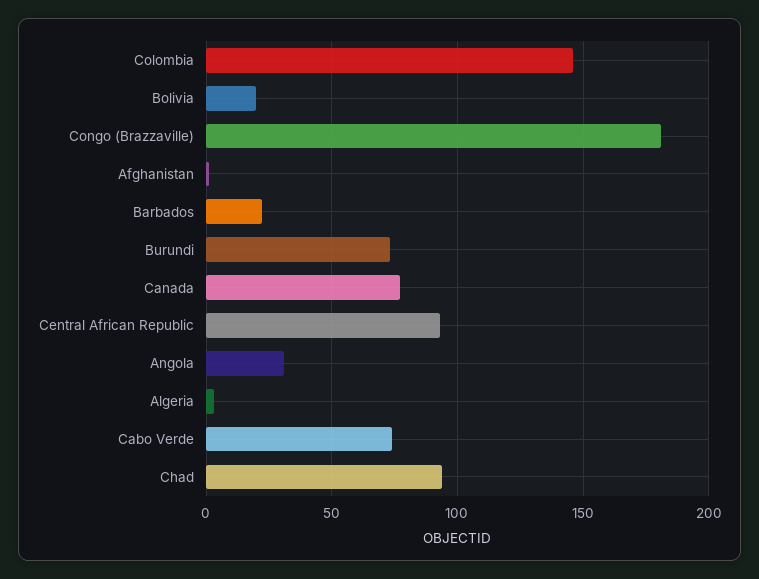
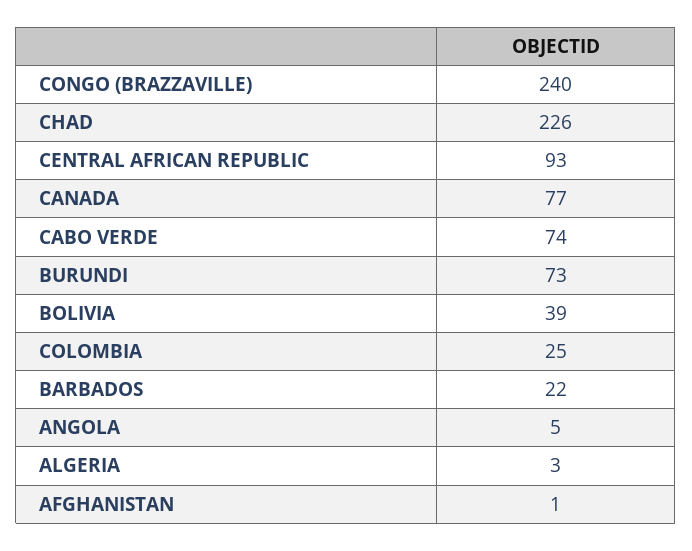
Colombia: 145 -> 25
Bolivia: 20 -> 39
Congo (Brazzaville): 180 -> 240
Angola: 30 -> 5
Chad: 95 -> 226

